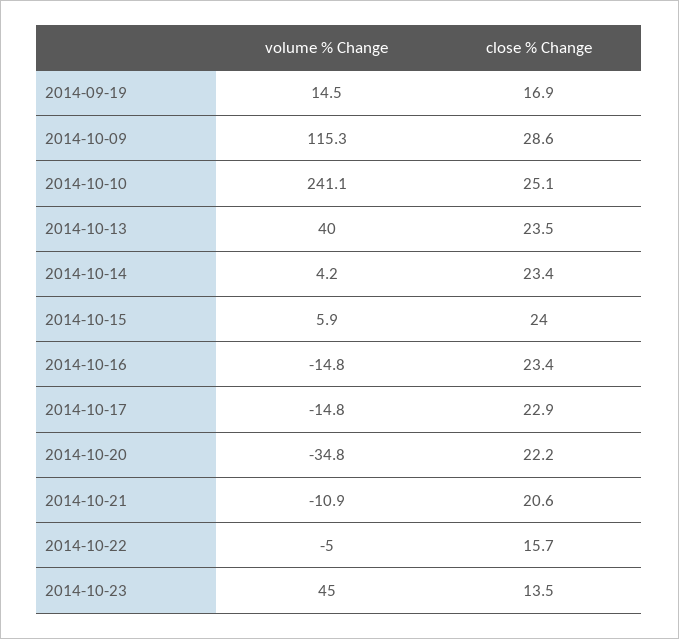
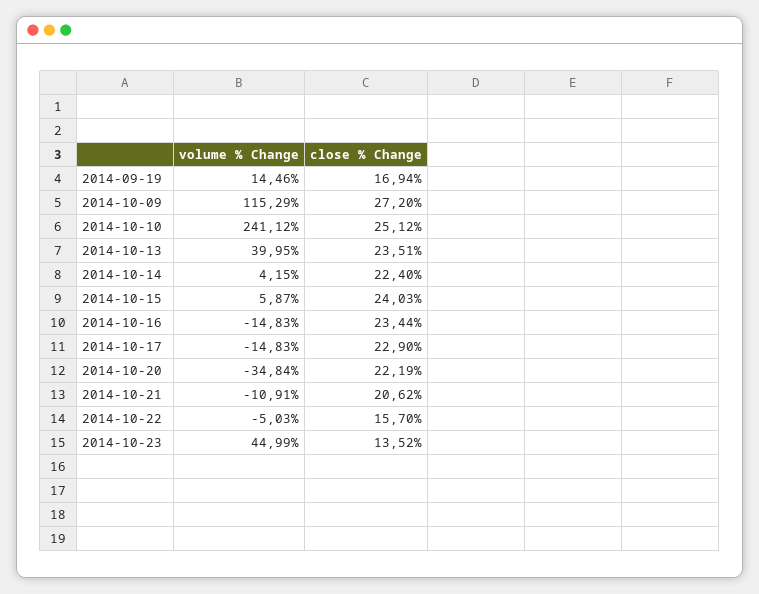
close % Change, 2014-10-09: 28.6 -> 27.2
close % Change, 2014-10-14: 23.4 -> 22.4

